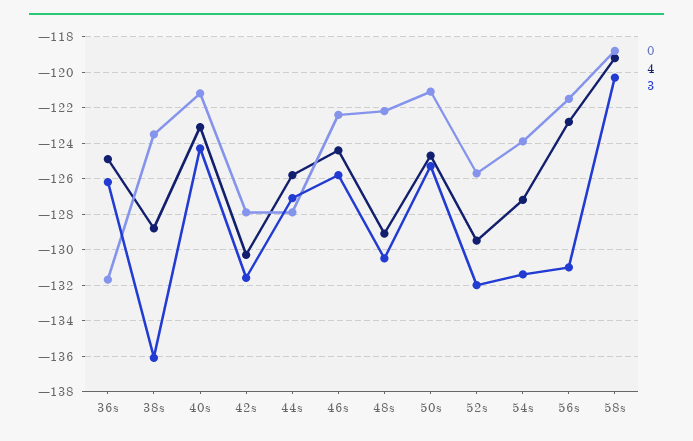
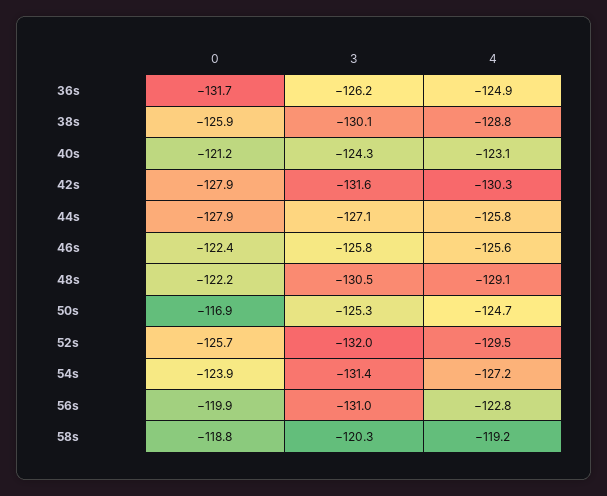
0, 38s: -123.5 -> -125.9
3, 38s: -136 -> -130.1
4, 46s: -124.5 -> -125.6
0, 50s: -121 -> -116.9
0, 56s: -121.5 -> -119.9

